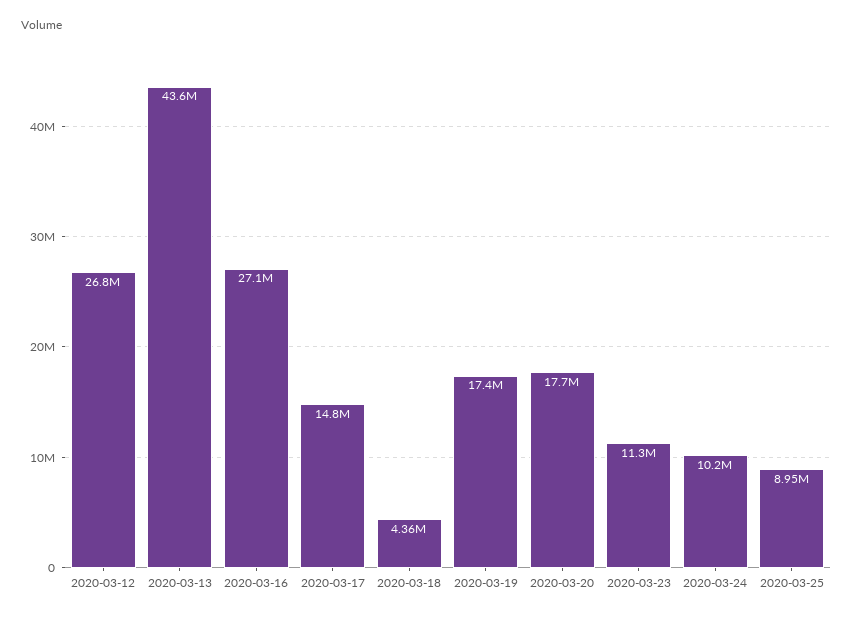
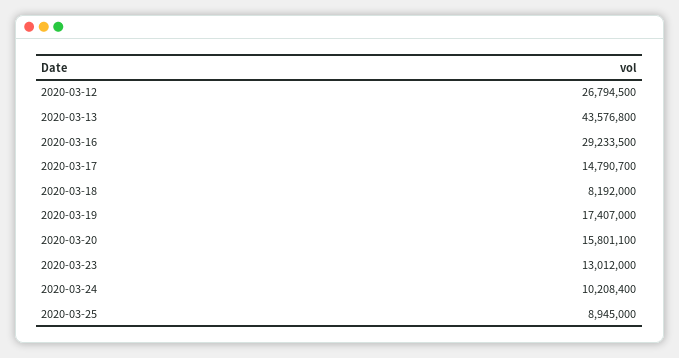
2020-03-16: 27100000 -> 29233500
2020-03-18: 4360000 -> 8192000
2020-03-20: 17700000 -> 15801100
2020-03-23: 11300000 -> 13012000

